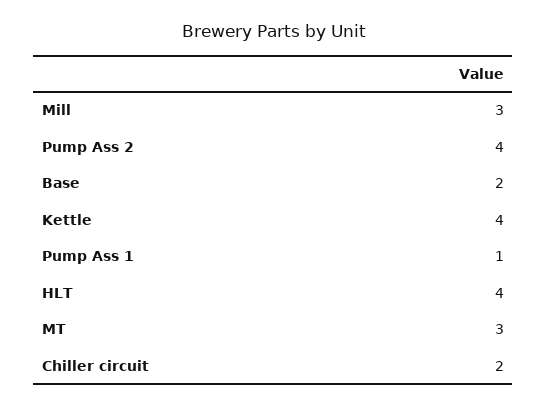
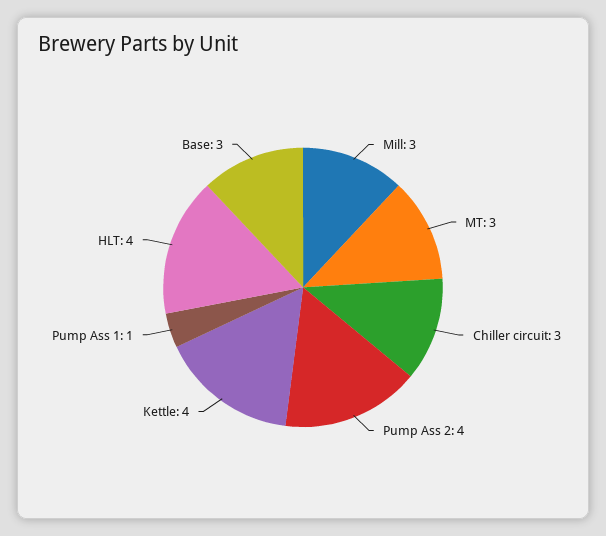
Base: 2 -> 3
Chiller circuit: 2 -> 3

